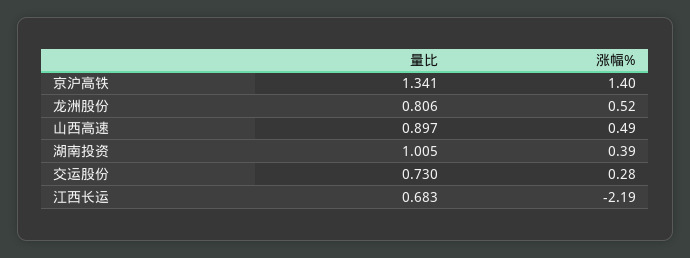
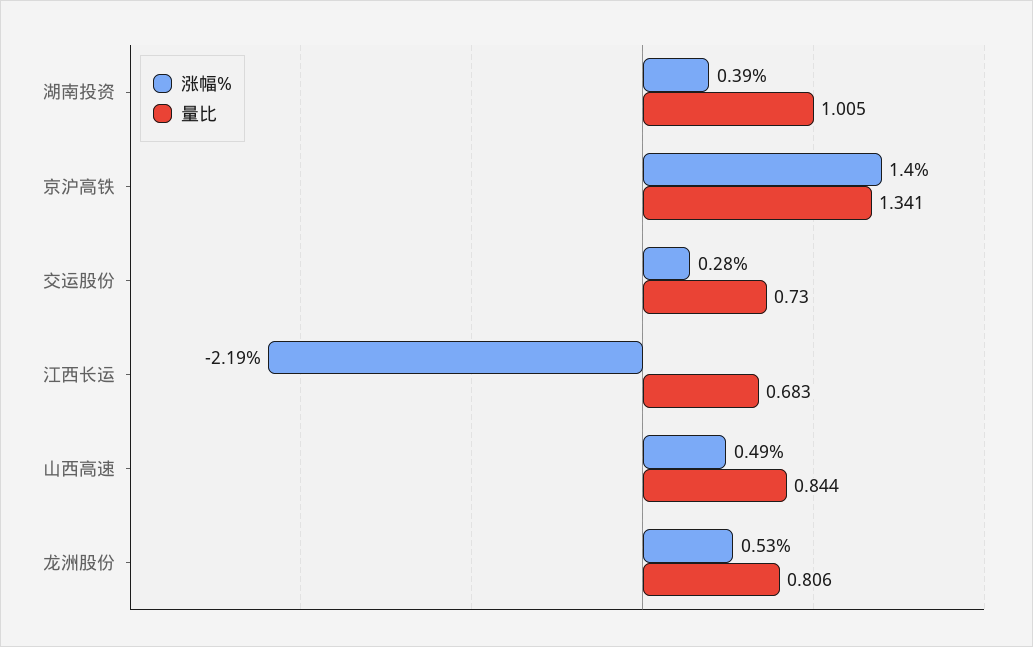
涨幅%, 龙洲股份: 0.52 -> 0.53
量比, 山西高速: 0.897 -> 0.844

